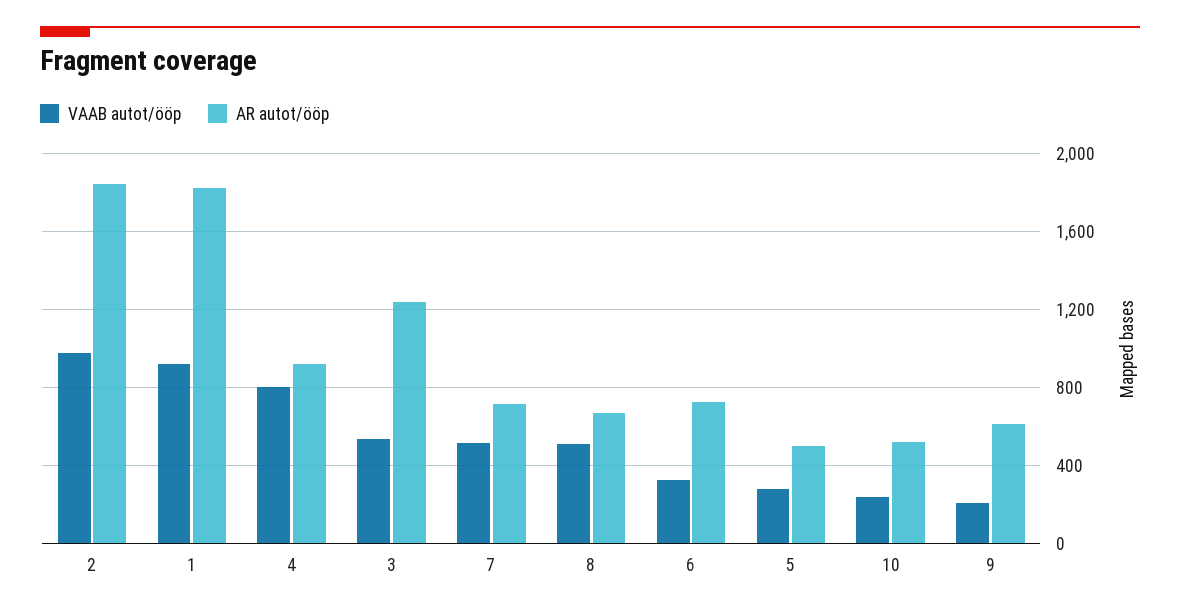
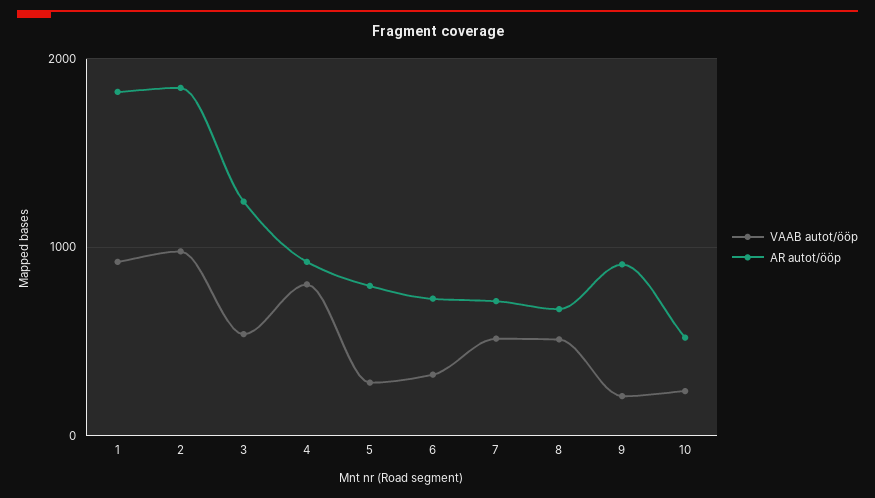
AR autot/ööp, 5: 500 -> 800
AR autot/ööp, 9: 600 -> 900

